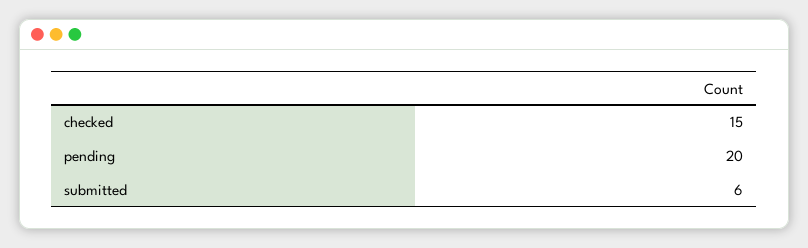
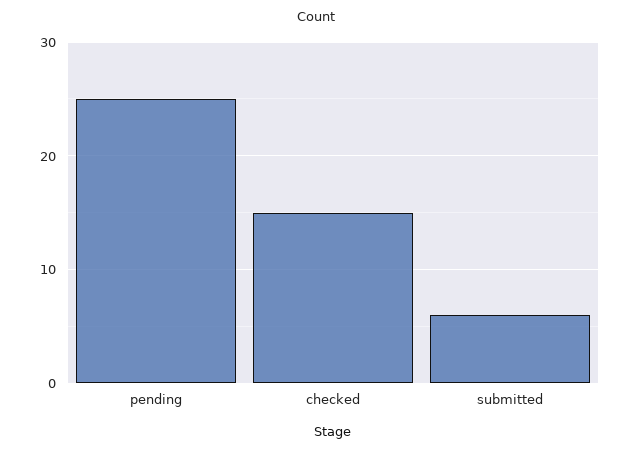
pending: 20 -> 25

